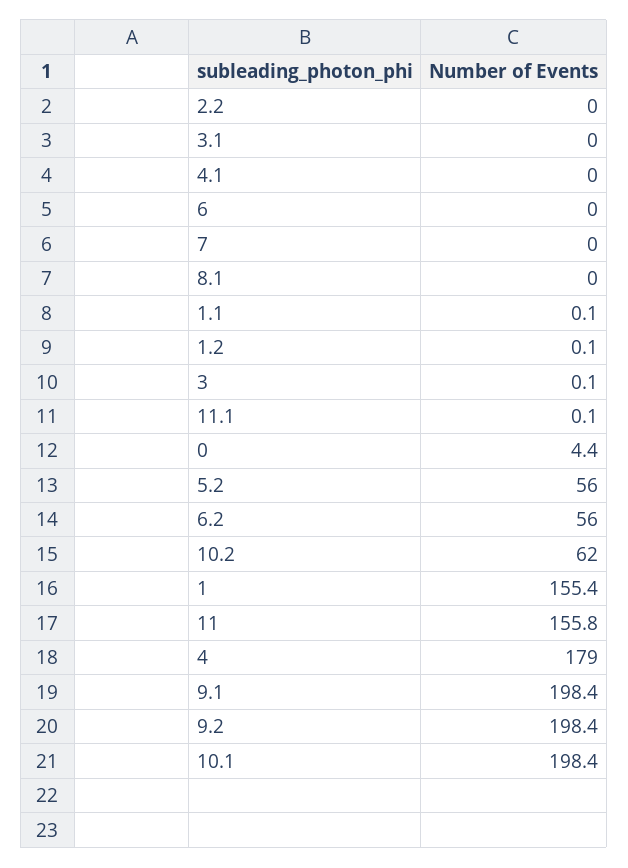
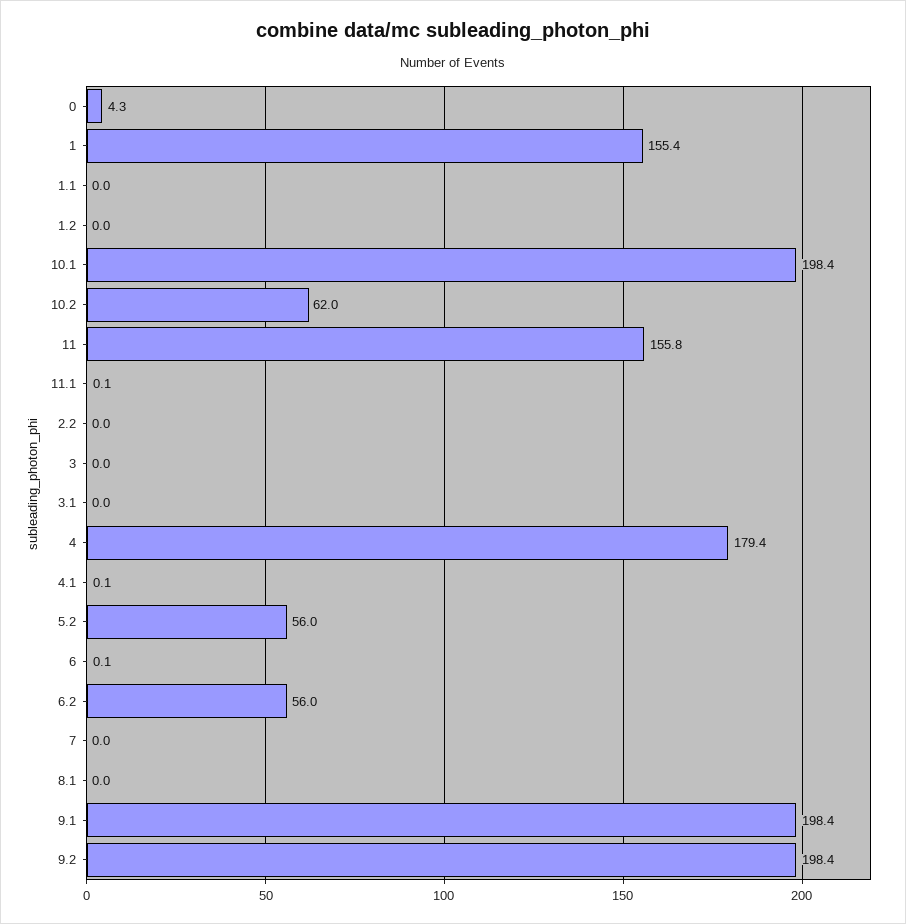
4.1: 0 -> 0.1
6: 0 -> 0.1
1.1: 0.1 -> 0
1.2: 0.1 -> 0
3: 0.1 -> 0
0: 4.4 -> 4.3
4: 179 -> 179.4

